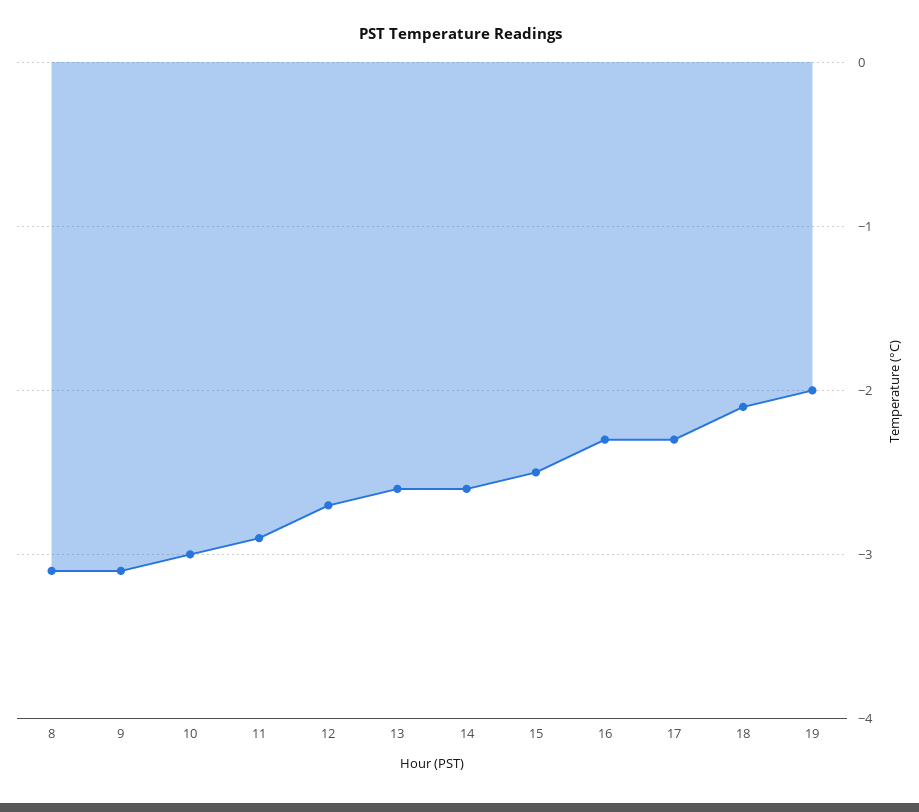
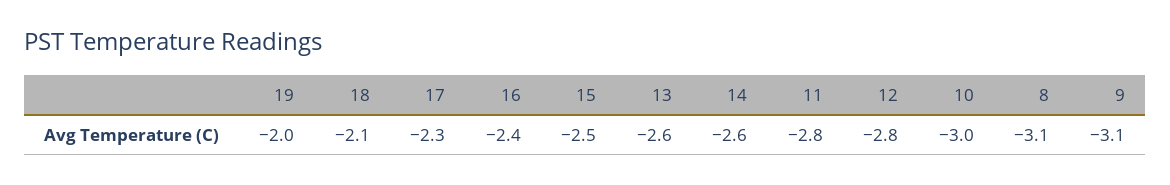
11: -2.9 -> -2.8
12: -2.7 -> -2.8
16: -2.3 -> -2.4

